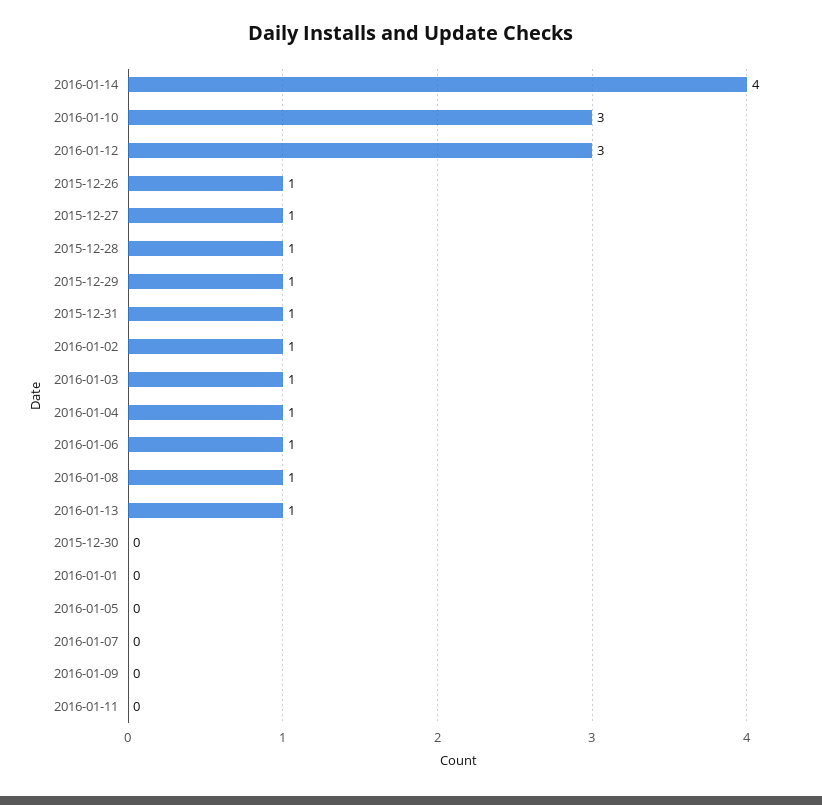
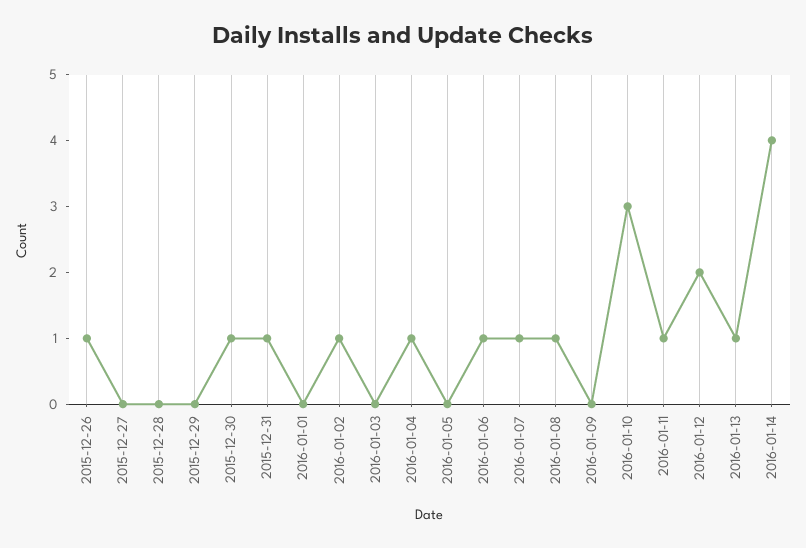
2016-01-12: 3 -> 2
2015-12-27: 1 -> 0
2015-12-28: 1 -> 0
2015-12-29: 1 -> 0
2016-01-03: 1 -> 0
2015-12-30: 0 -> 1
2016-01-07: 0 -> 1
2016-01-11: 0 -> 1

